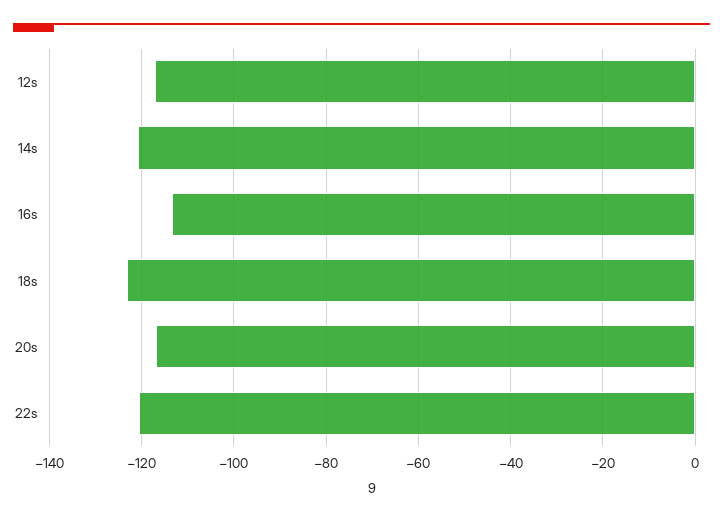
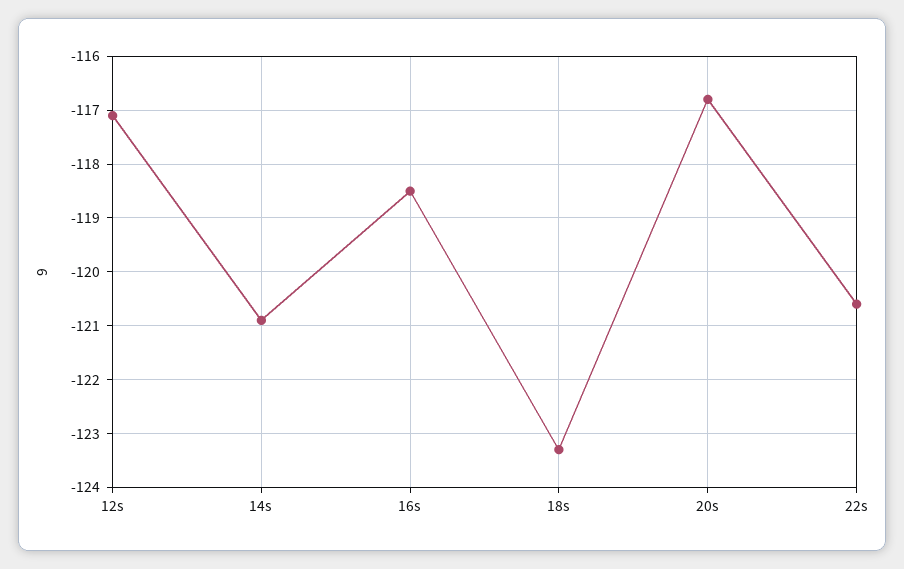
16s: -114 -> -118.5

